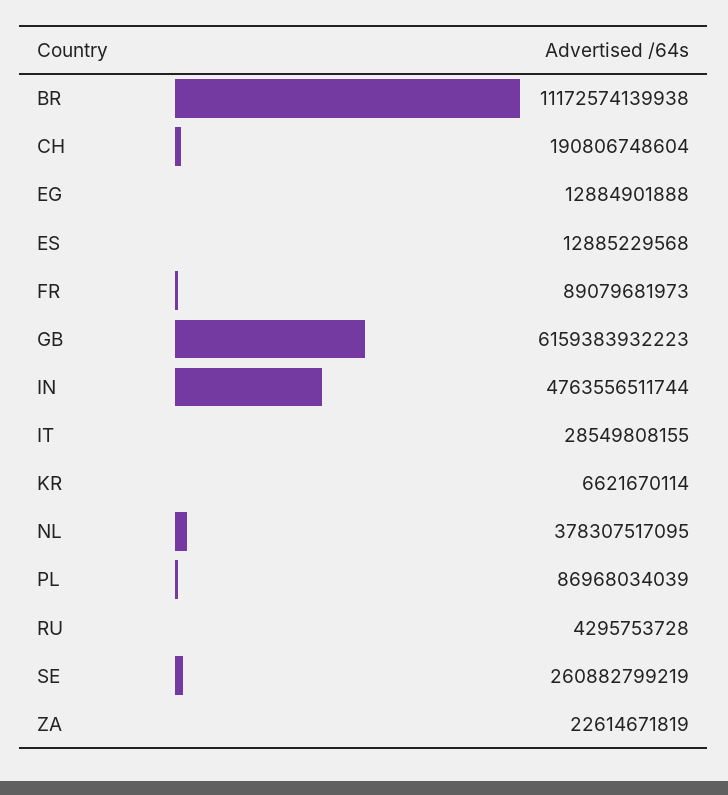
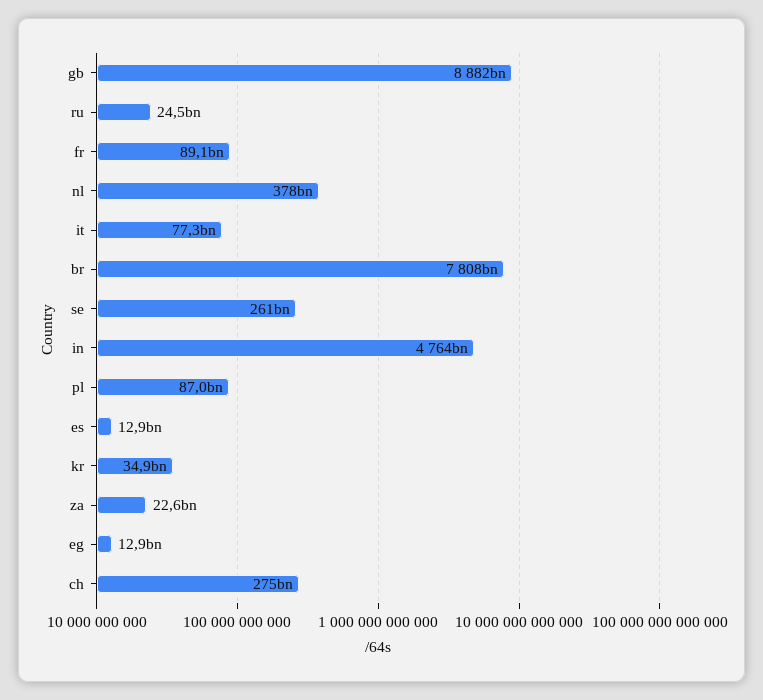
BR: 11172574139938 -> 7808000000000
CH: 190806748604 -> 275000000000
GB: 6159383932223 -> 8882000000000
IT: 28549808155 -> 77300000000
KR: 6621670114 -> 34900000000
RU: 4295753728 -> 24500000000

